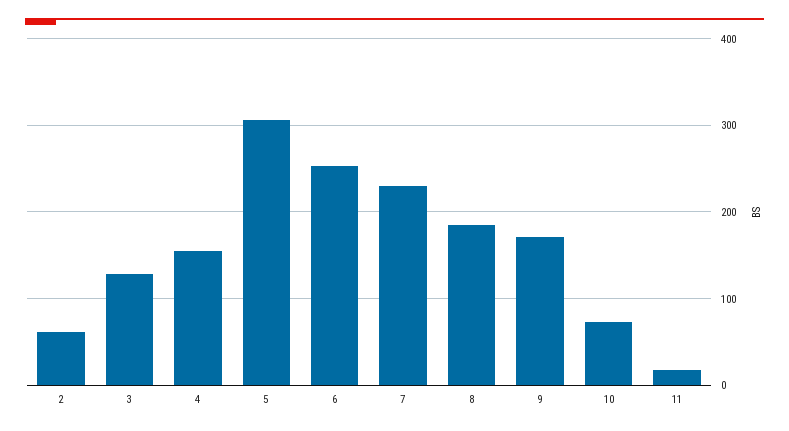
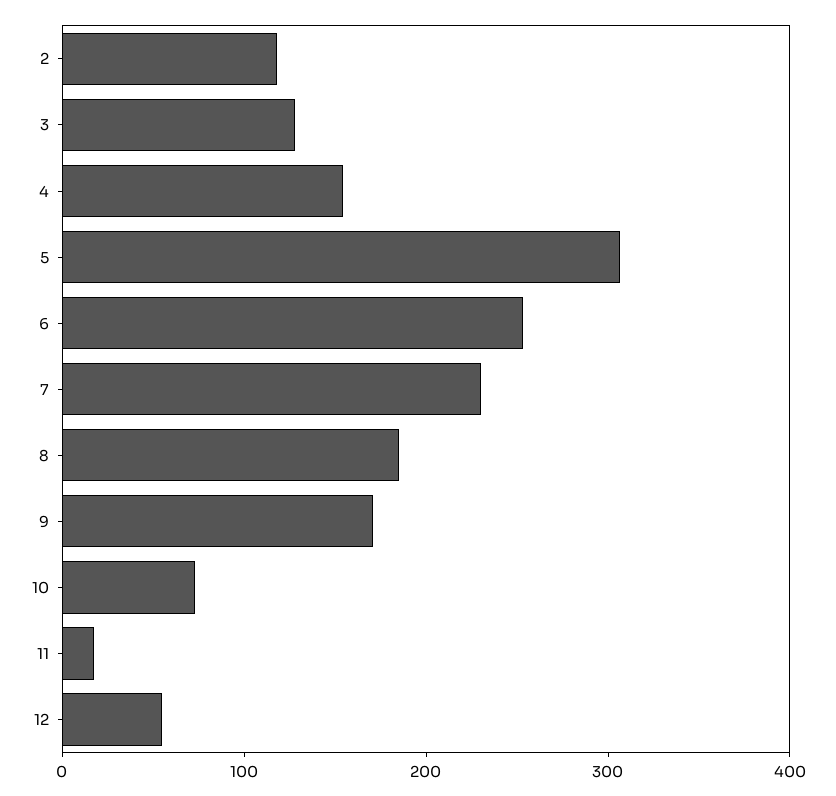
2: 60 -> 120
12: none -> 60

